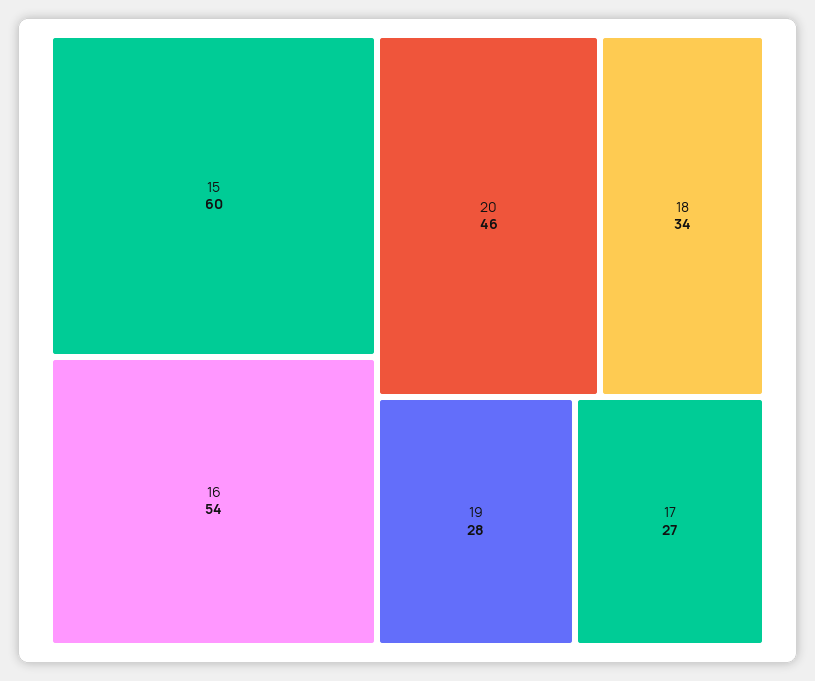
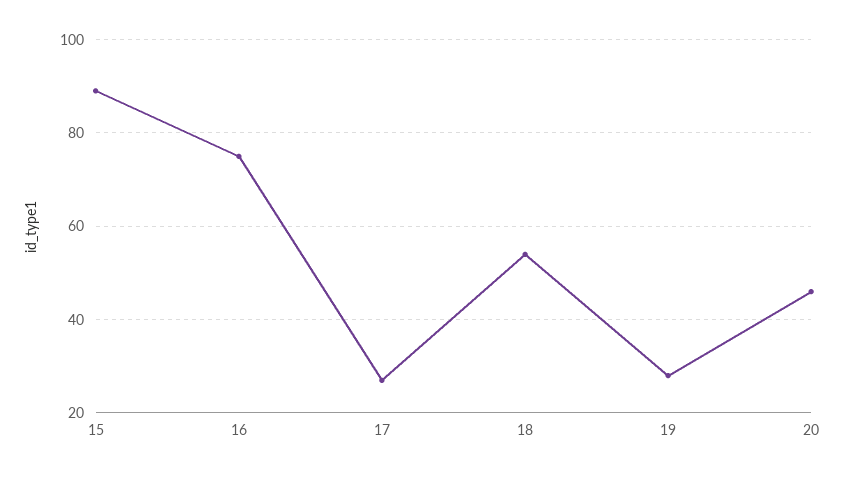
15: 60 -> 90
16: 54 -> 75
18: 34 -> 55

